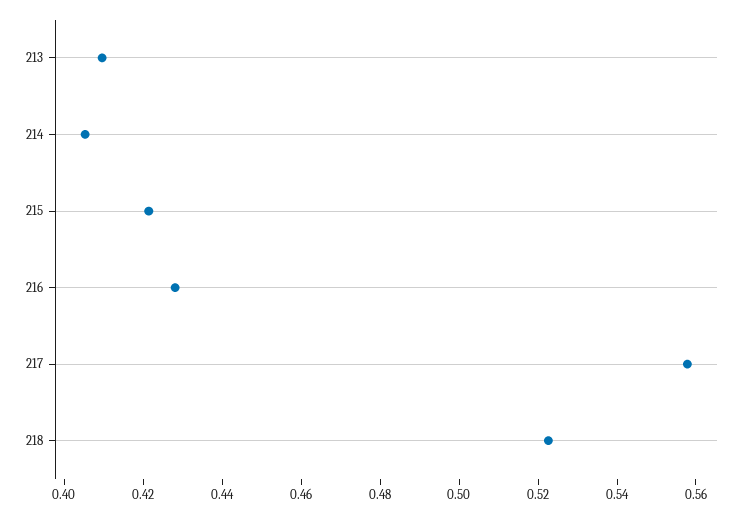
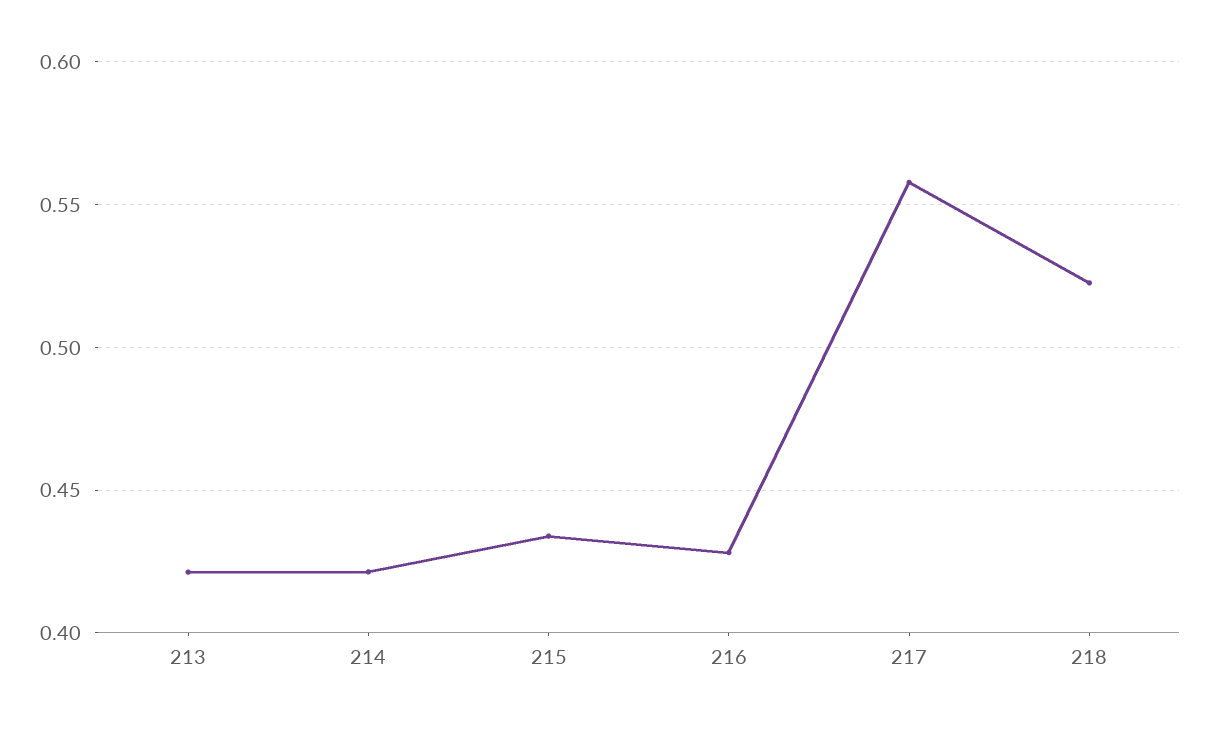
213: 0.41 -> 0.42
214: 0.405 -> 0.42
215: 0.42 -> 0.435

